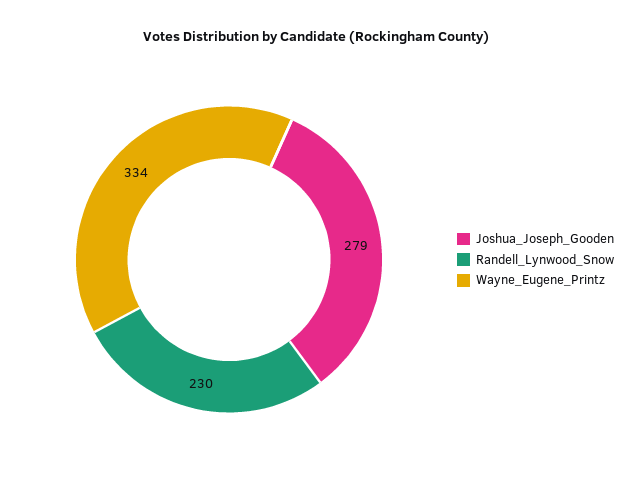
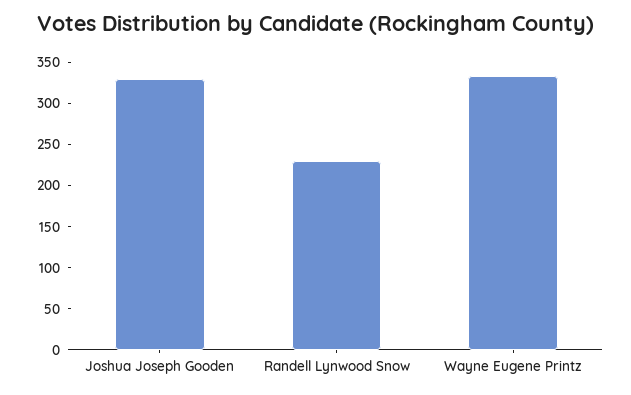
Joshua_Joseph_Gooden: 279 -> 330

